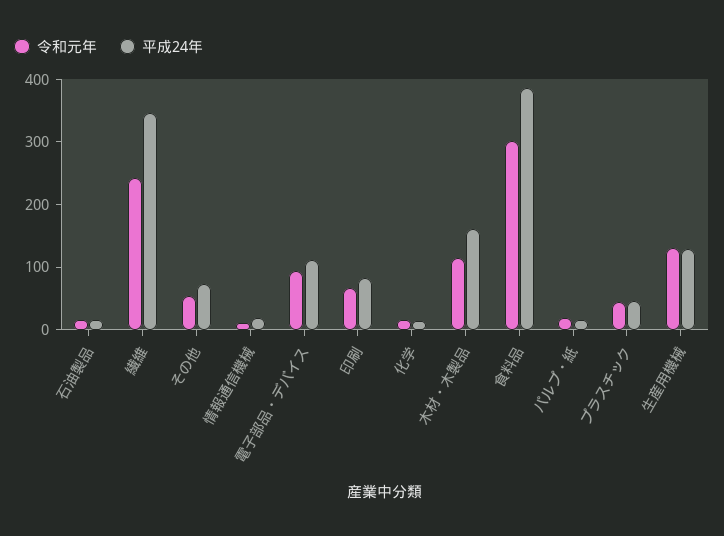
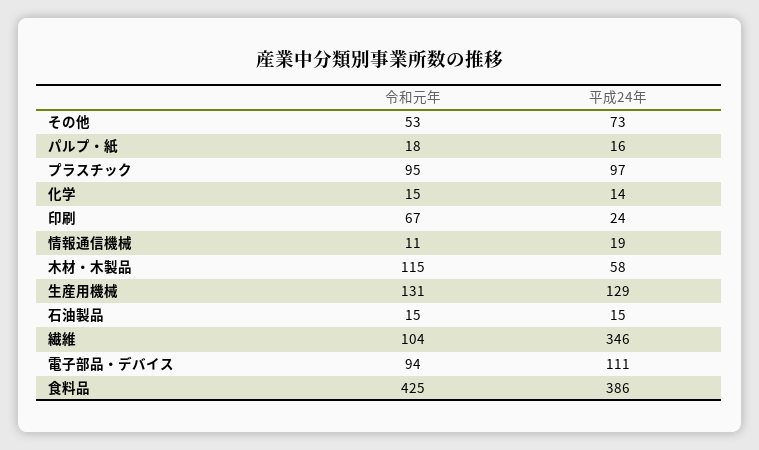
令和元年, 繊維: 240 -> 104
平成24年, 印刷: 80 -> 24
平成24年, 木材・木製品: 160 -> 58
令和元年, 食料品: 300 -> 425
令和元年, プラスチック: 40 -> 95
平成24年, プラスチック: 40 -> 97

